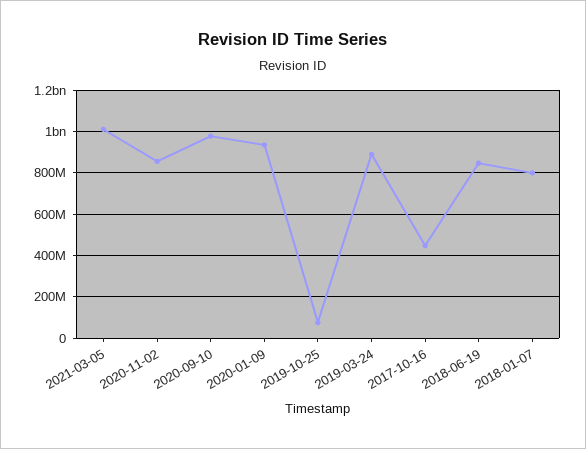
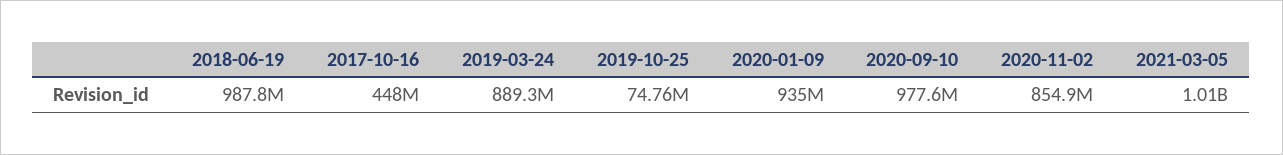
2018-06-19: 850000000 -> 987800000
2018-01-07: 800000000 -> none

